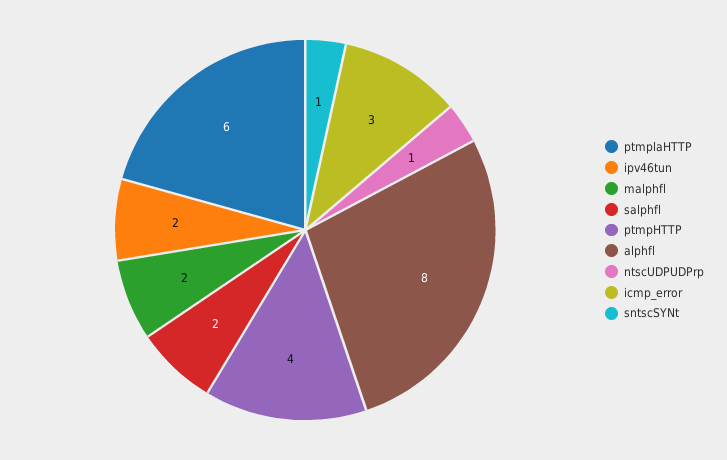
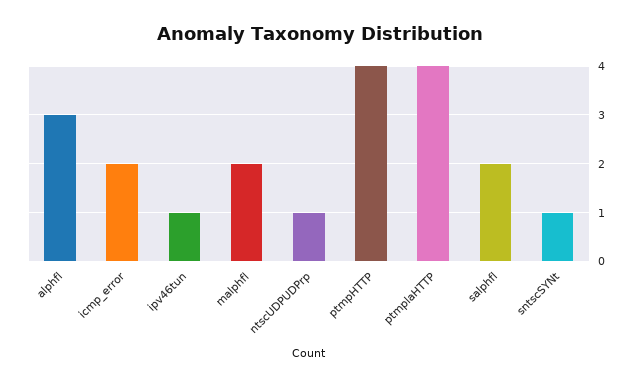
ptmplaHTTP: 6 -> 4
ipv46tun: 2 -> 1
alphfl: 8 -> 3
icmp_error: 3 -> 2

